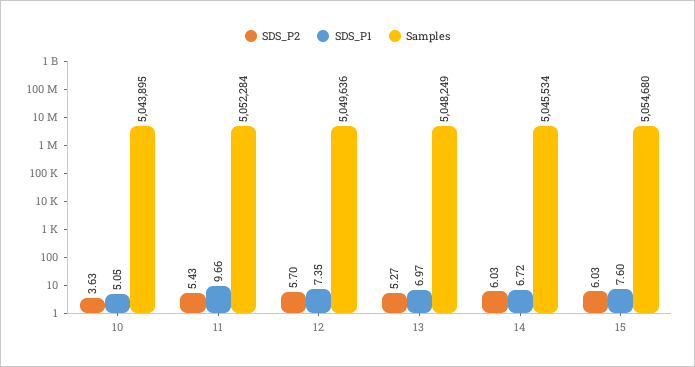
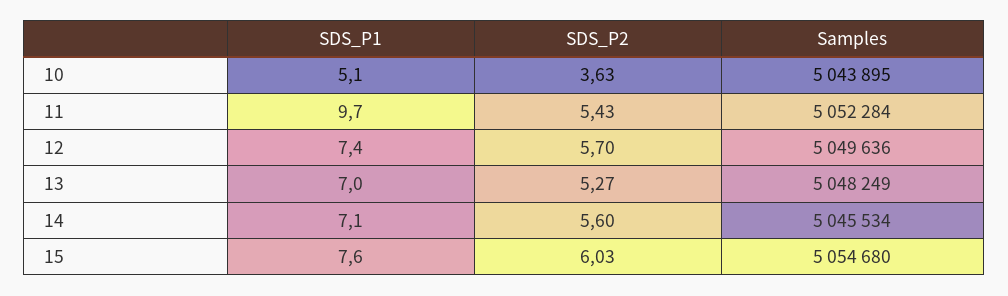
SDS_P2, 14: 6.03 -> 5.6
SDS_P1, 14: 6.72 -> 7.1

